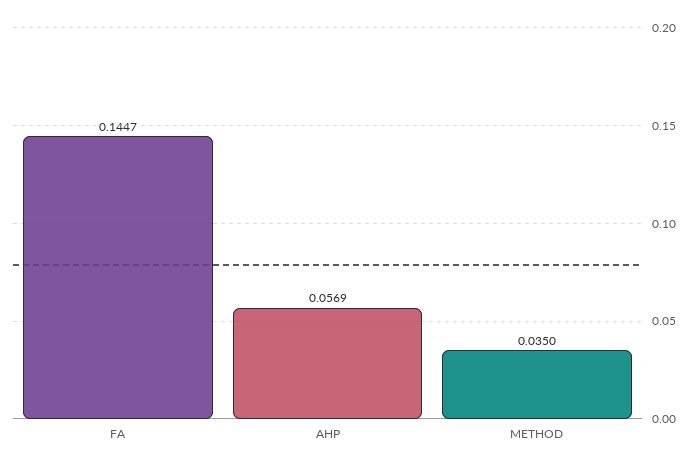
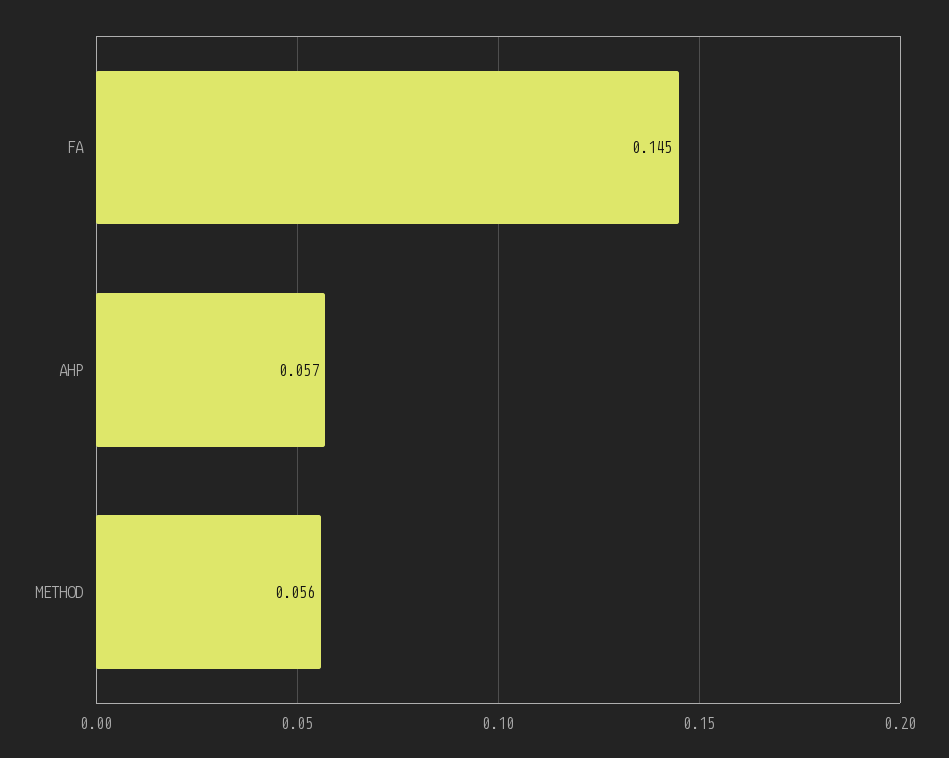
METHOD: 0.035 -> 0.056

